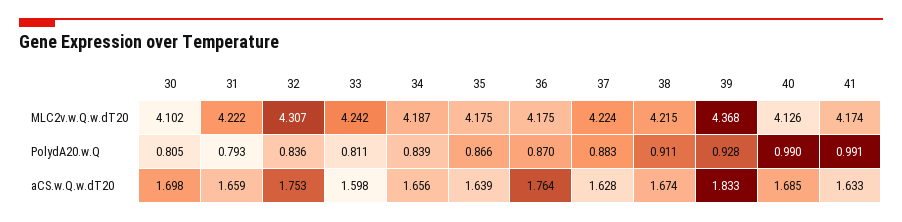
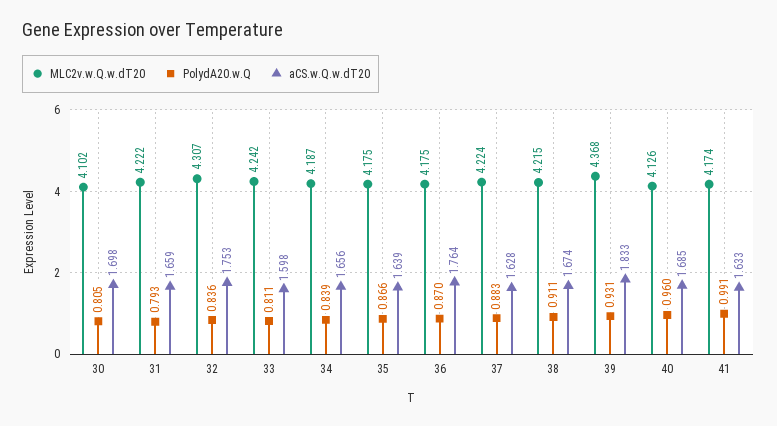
PolydA20.w.Q, 39: 0.928 -> 0.931
PolydA20.w.Q, 40: 0.99 -> 0.96

